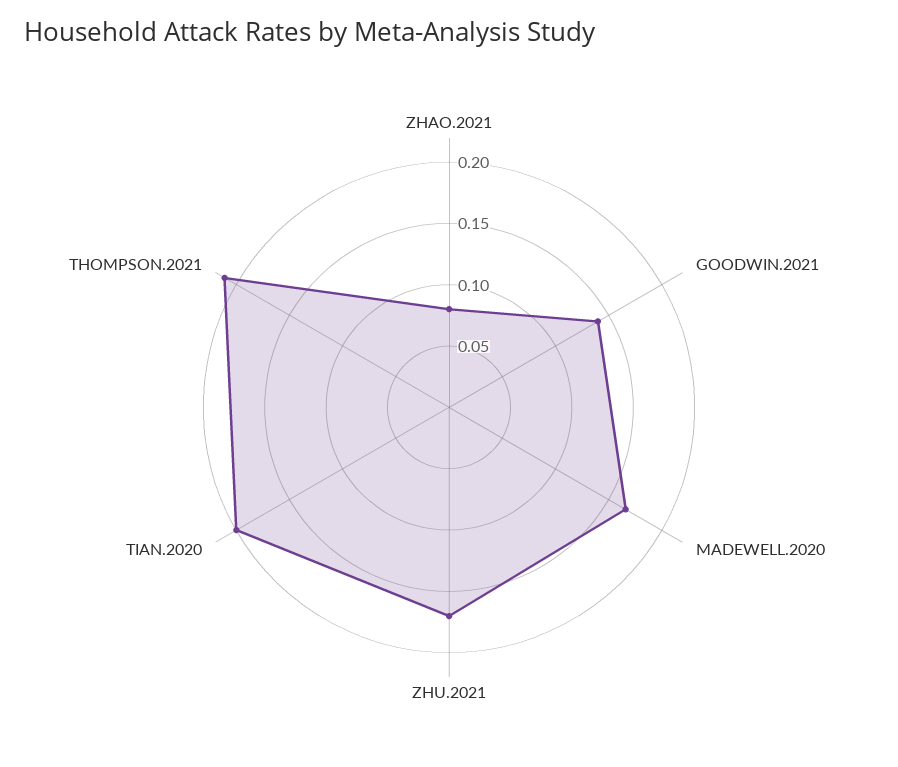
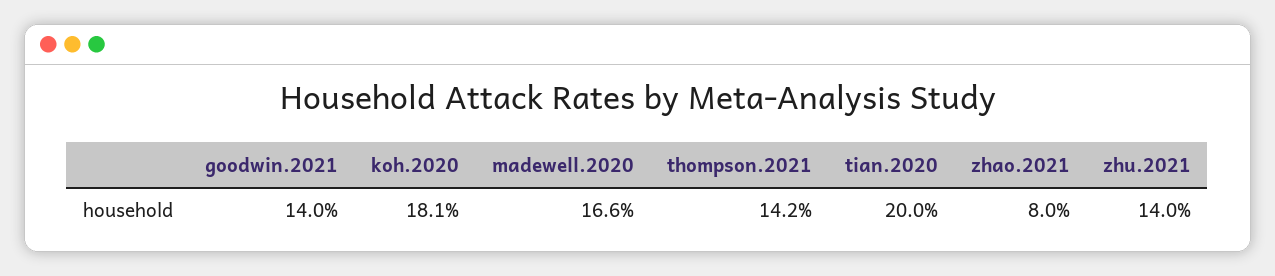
ZHU.2021: 0.17 -> 0.14
THOMPSON.2021: 0.21 -> 0.142
koh.2020: none -> 0.181

